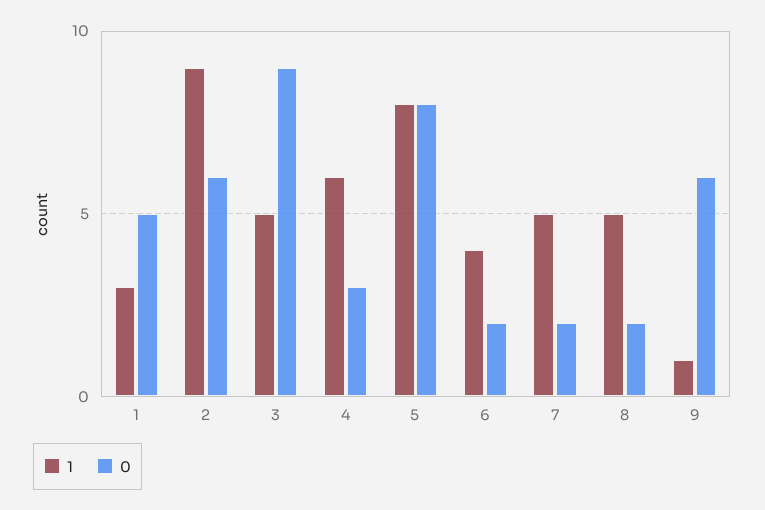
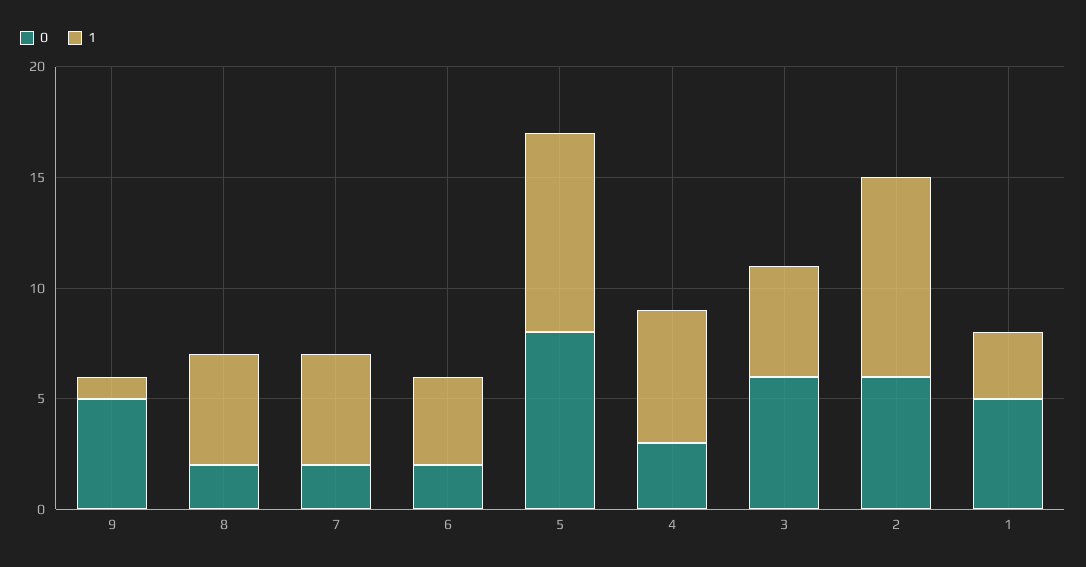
0, 3: 9 -> 6
1, 5: 8 -> 9
0, 9: 6 -> 5

